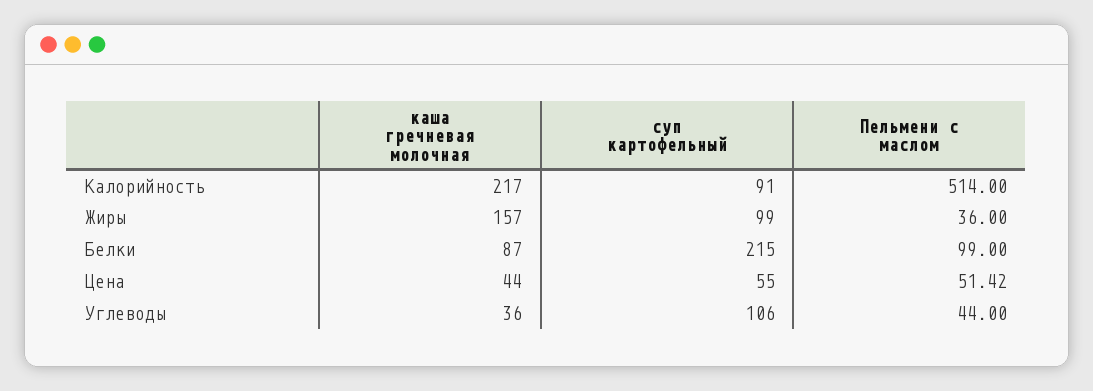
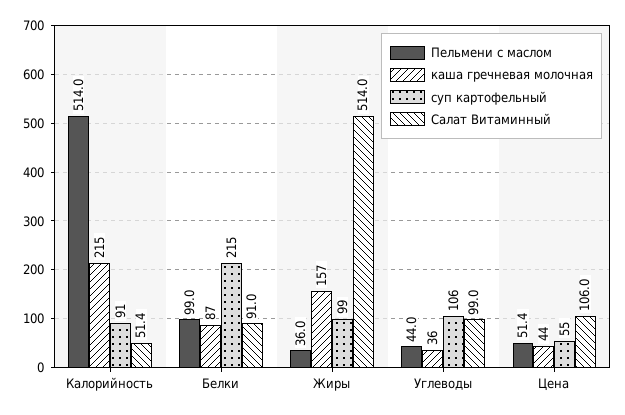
каша гречневая молочная, Калорийность: 217 -> 215
Салат Витаминный, Калорийность: none -> 51.4
Салат Витаминный, Белки: none -> 91
Салат Витаминный, Жиры: none -> 514
Салат Витаминный, Углеводы: none -> 99
Салат Витаминный, Цена: none -> 106

